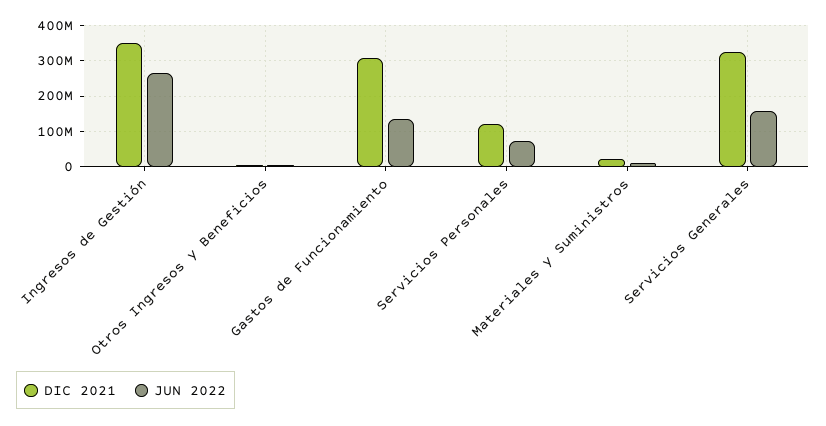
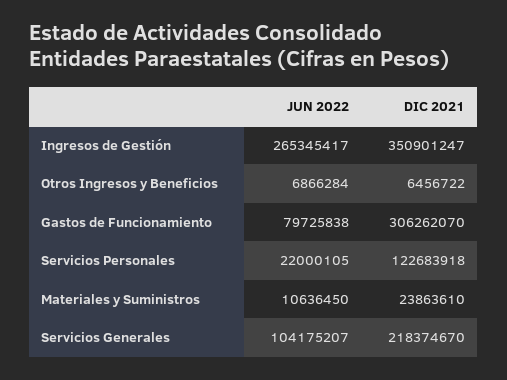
JUN 2022, Gastos de Funcionamiento: 140000000 -> 79725838
JUN 2022, Servicios Personales: 80000000 -> 22000105
DIC 2021, Servicios Generales: 320000000 -> 218374670
JUN 2022, Servicios Generales: 160000000 -> 104175207

